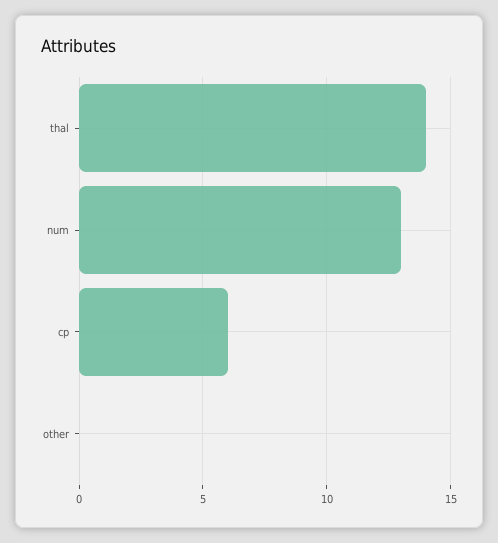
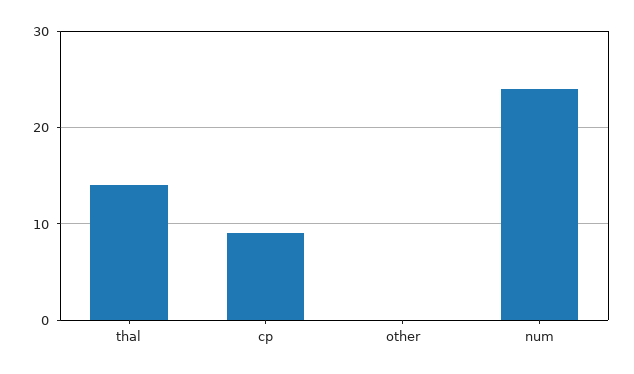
num: 13 -> 24
cp: 6 -> 9

